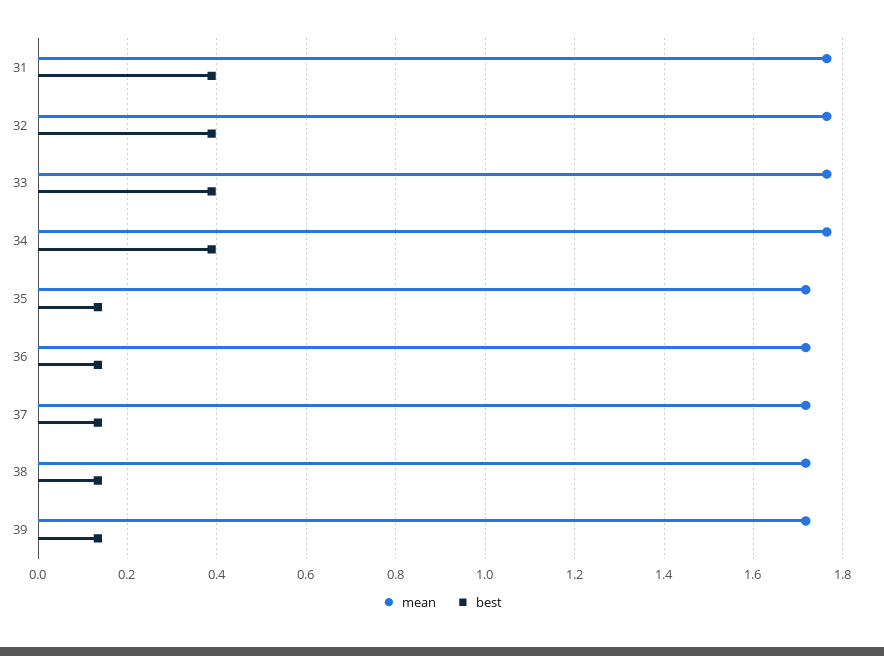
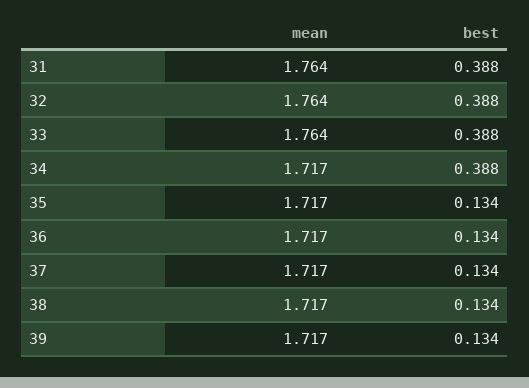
mean, 34: 1.76 -> 1.717

